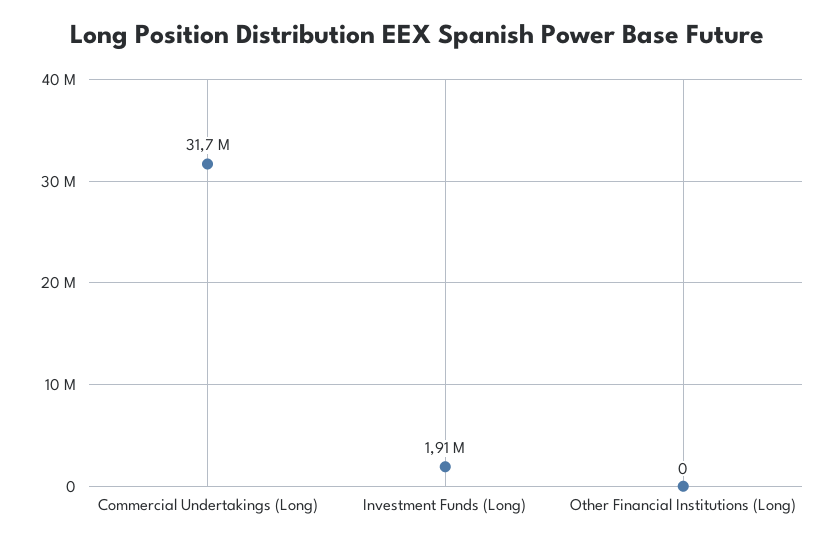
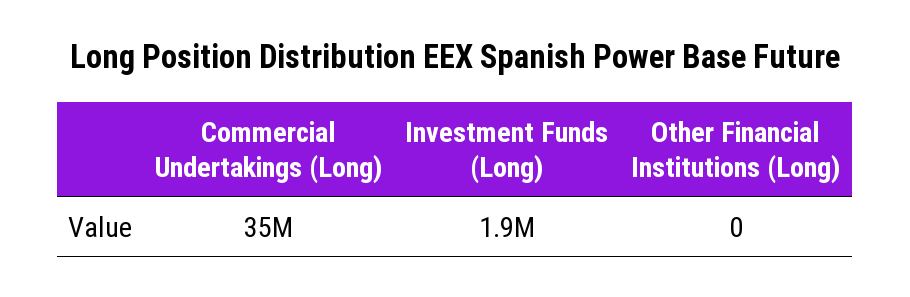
Commercial Undertakings (Long): 31700000 -> 35000000

